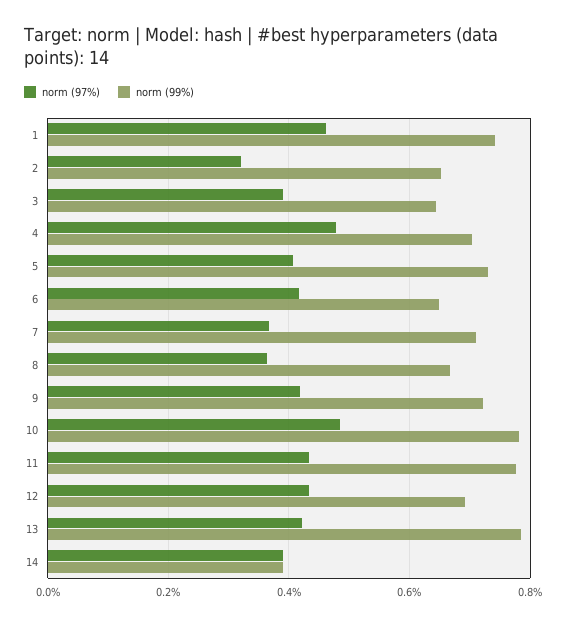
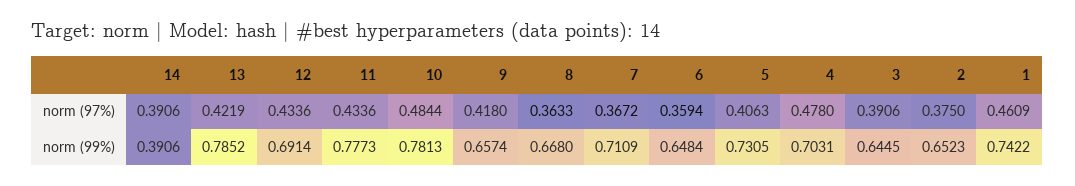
norm (97%), 2: 0.32 -> 0.375
norm (97%), 6: 0.42 -> 0.3594
norm (99%), 9: 0.72 -> 0.6574

